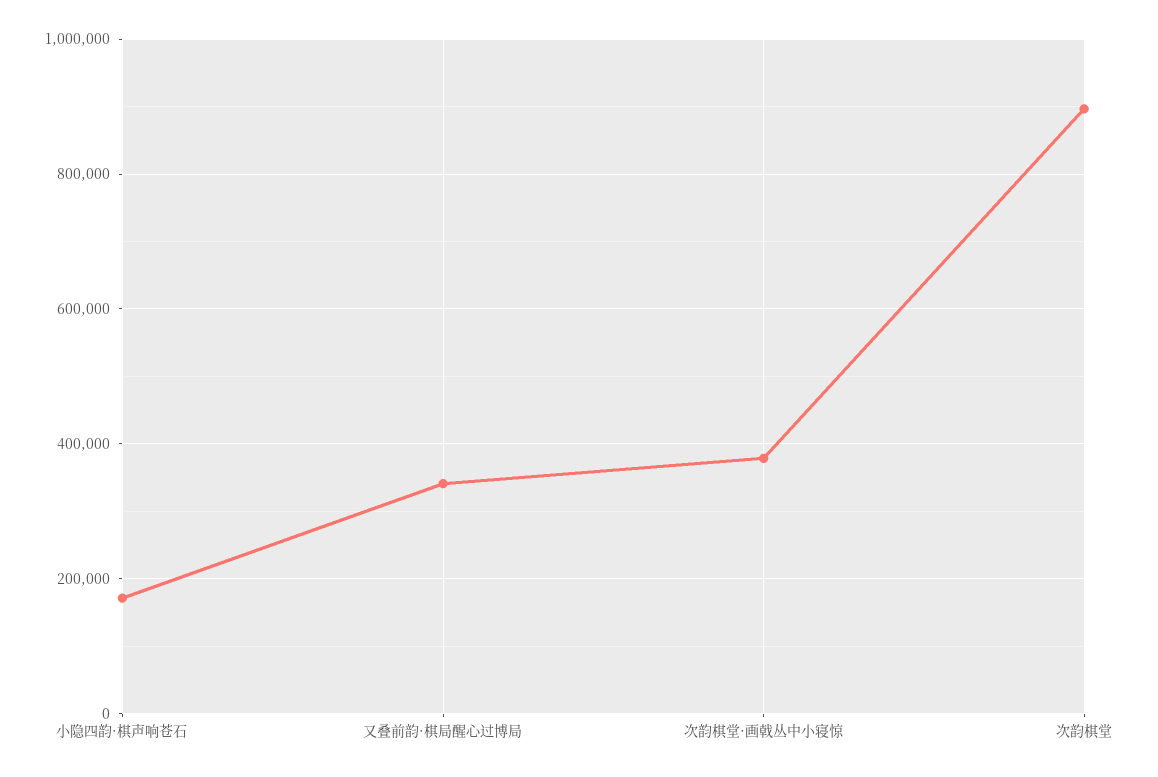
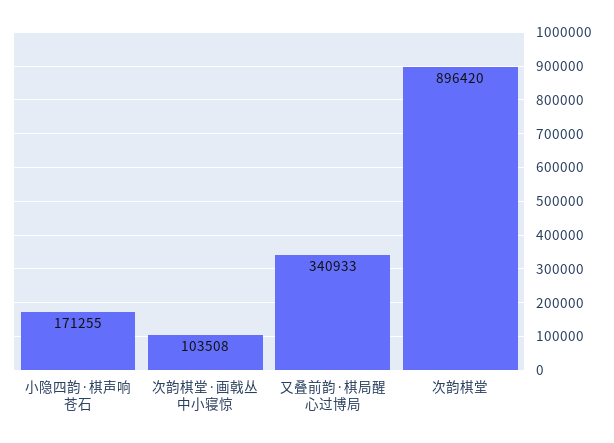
次韵棋堂·画戟丛中小寝惊: 380000 -> 103508

